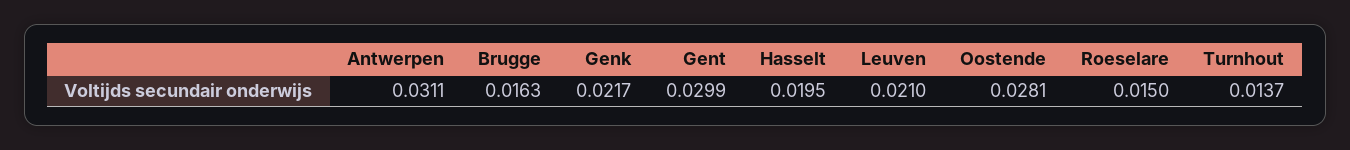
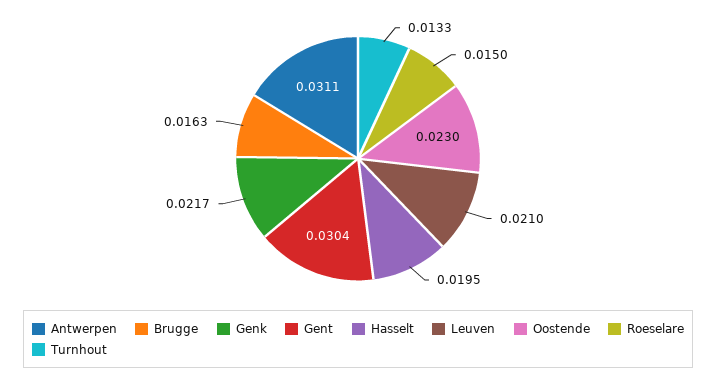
Gent: 0.0299 -> 0.0304
Oostende: 0.0281 -> 0.023
Turnhout: 0.0137 -> 0.0133

